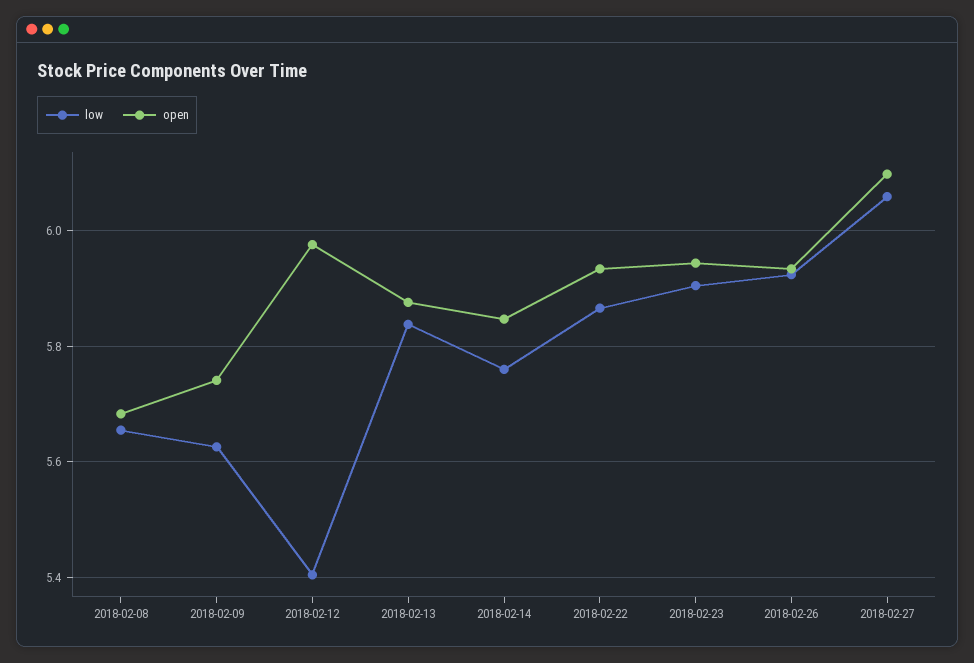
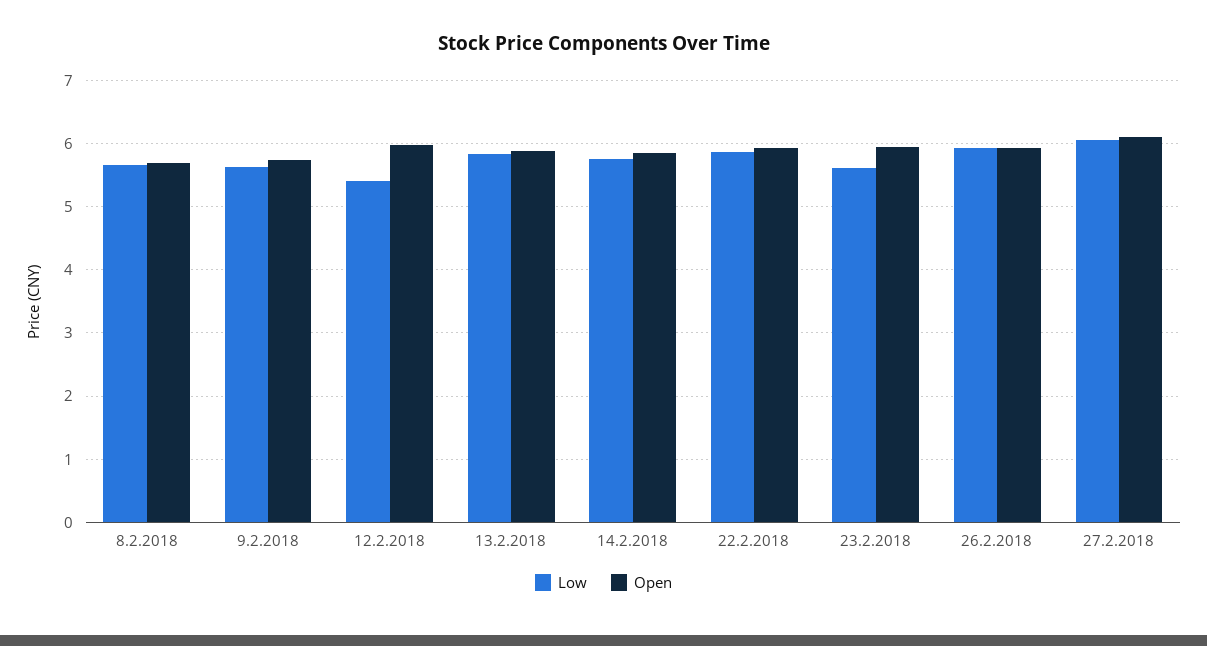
low, 2018-02-23: 5.9 -> 5.6

